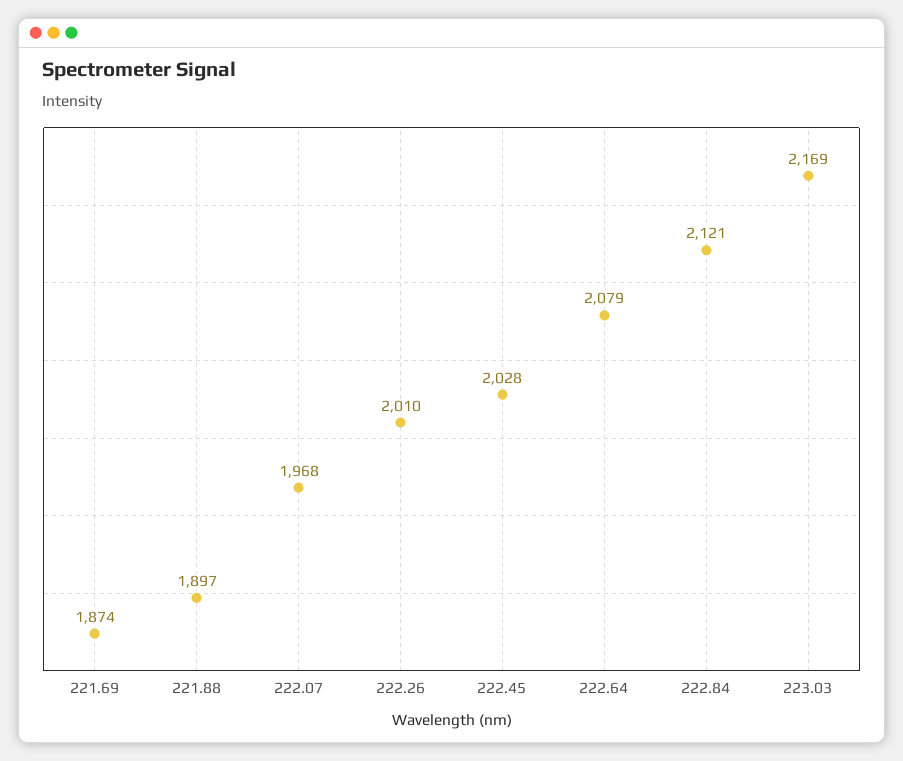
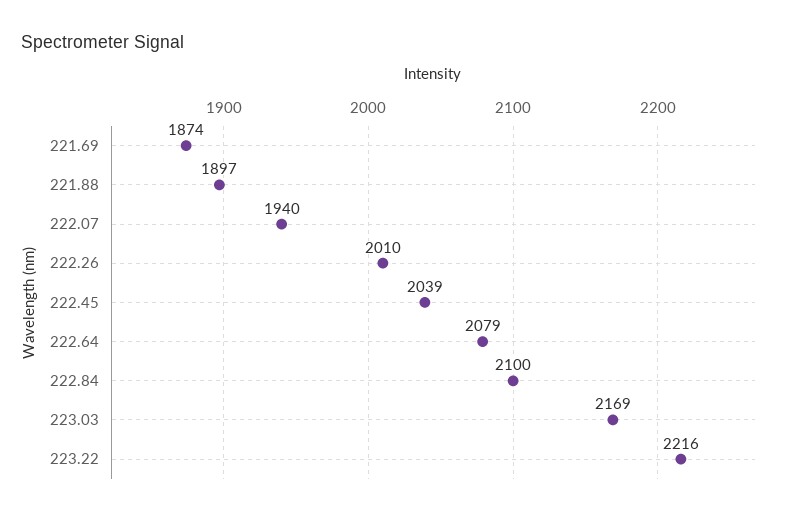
222.07: 1968 -> 1940
222.45: 2028 -> 2039
222.84: 2121 -> 2100
223.22: none -> 2216

